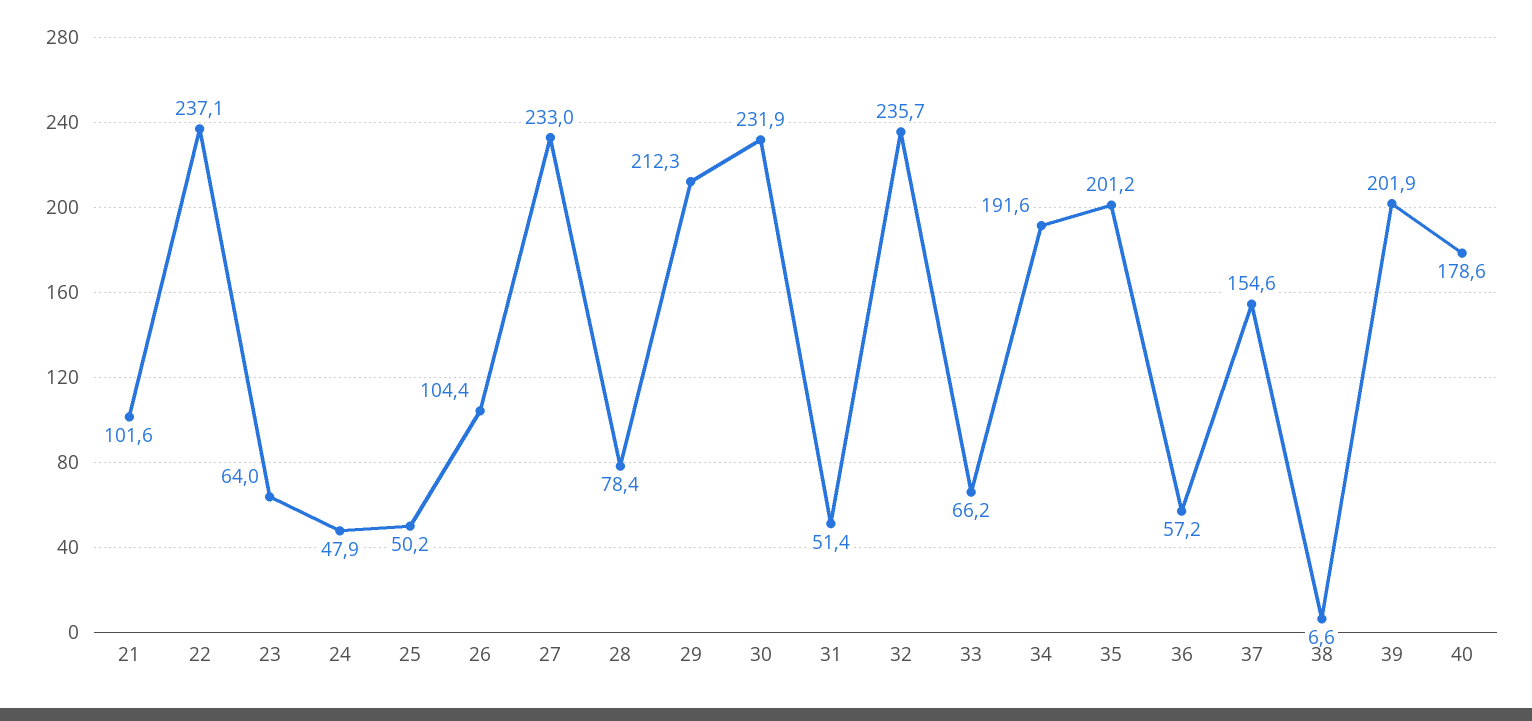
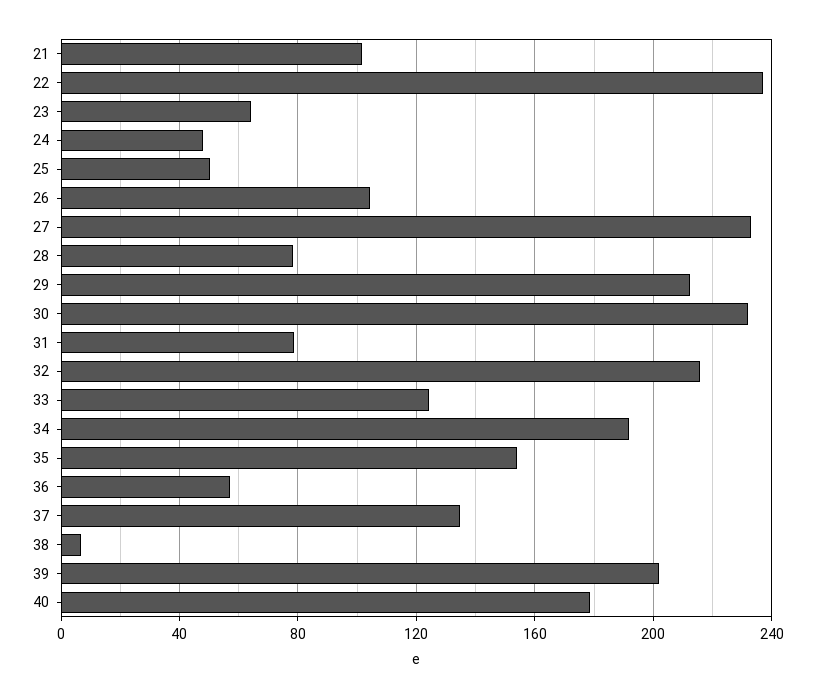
31: 51.4 -> 80
32: 235.7 -> 215
33: 66.2 -> 125
35: 201.2 -> 155
37: 154.6 -> 135

